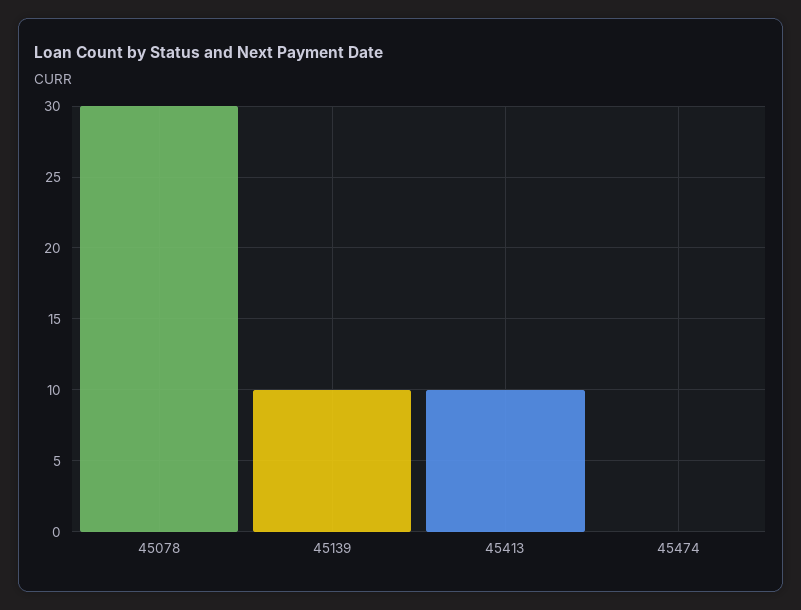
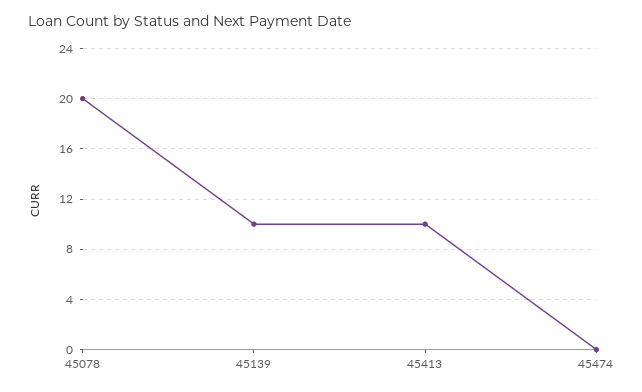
45078: 30 -> 20

